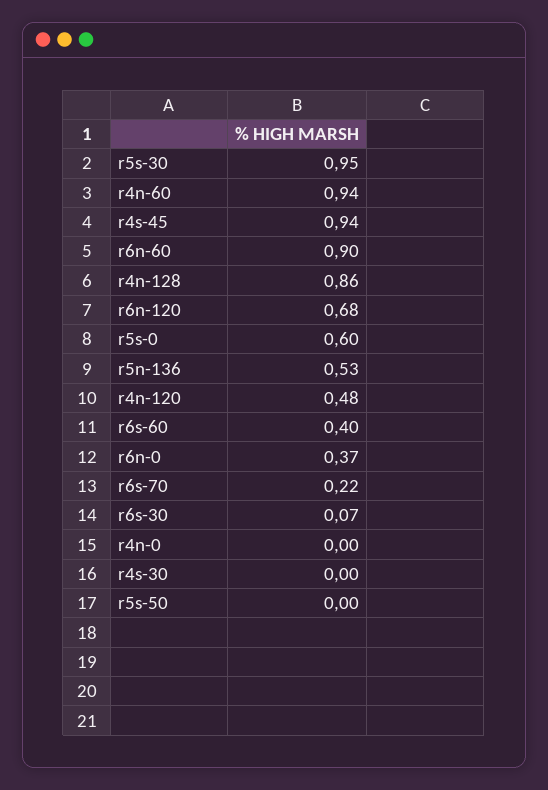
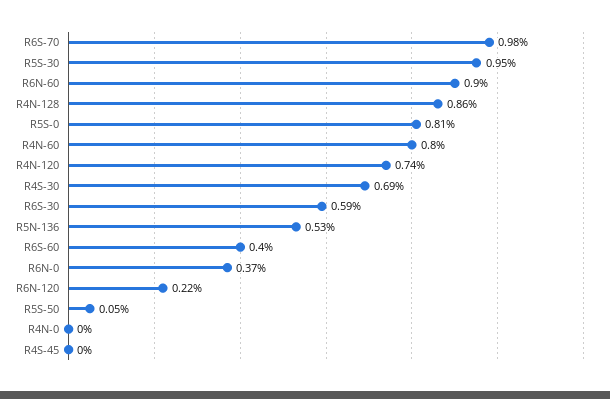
r4n-60: 0.94 -> 0.8
r4s-45: 0.94 -> 0
r6n-120: 0.68 -> 0.22
r5s-0: 0.6 -> 0.81
r4n-120: 0.48 -> 0.74
r6s-70: 0.22 -> 0.98
r6s-30: 0.07 -> 0.59
r4s-30: 0 -> 0.69
r5s-50: 0 -> 0.05

